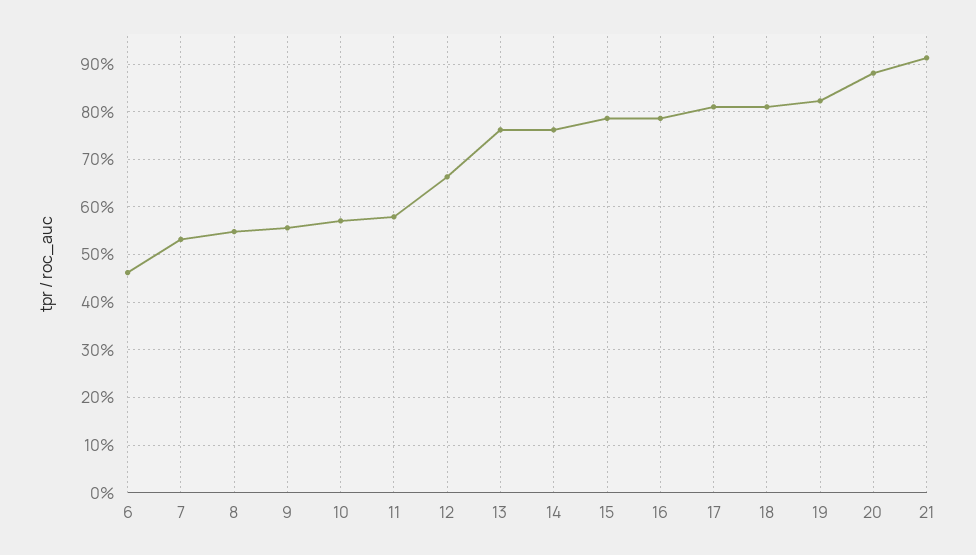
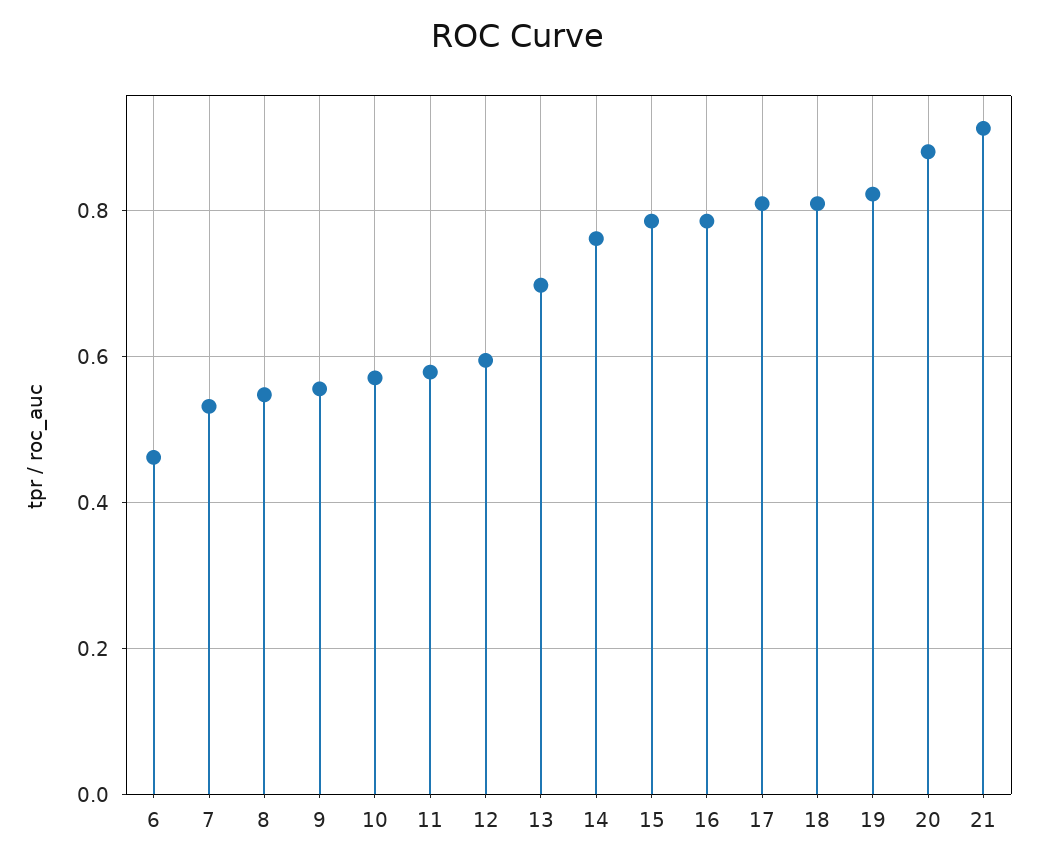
12: 0.66 -> 0.6
13: 0.76 -> 0.7

